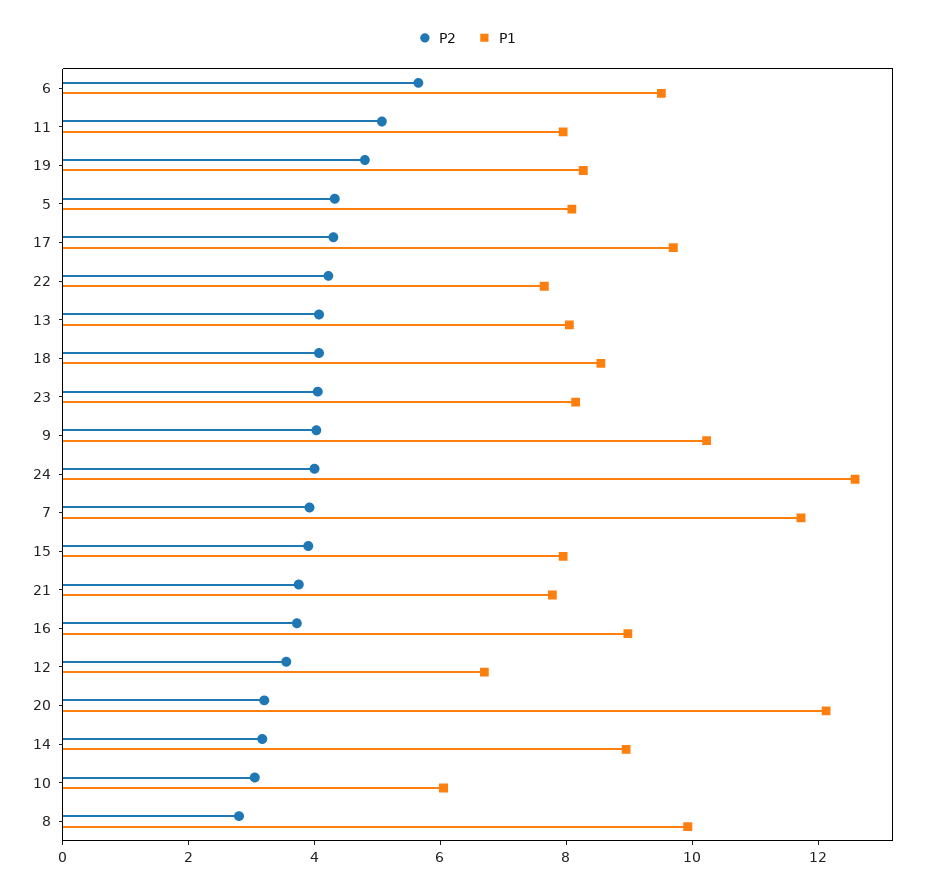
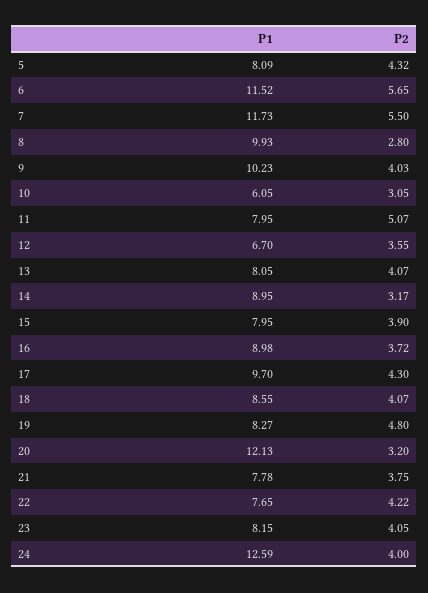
P1, 6: 9.5 -> 11.52
P2, 7: 4 -> 5.5

